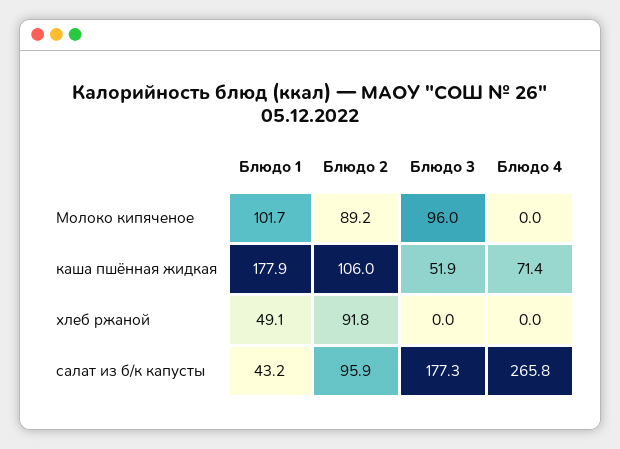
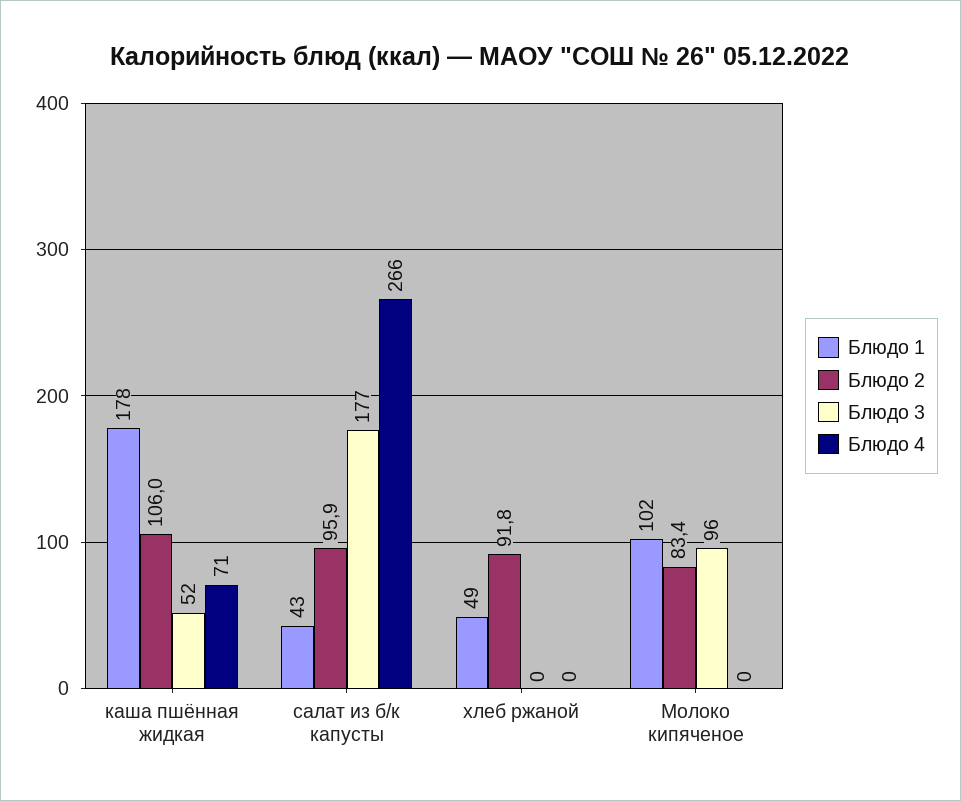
Блюдо 2, Молоко кипяченое: 89.2 -> 83.4

